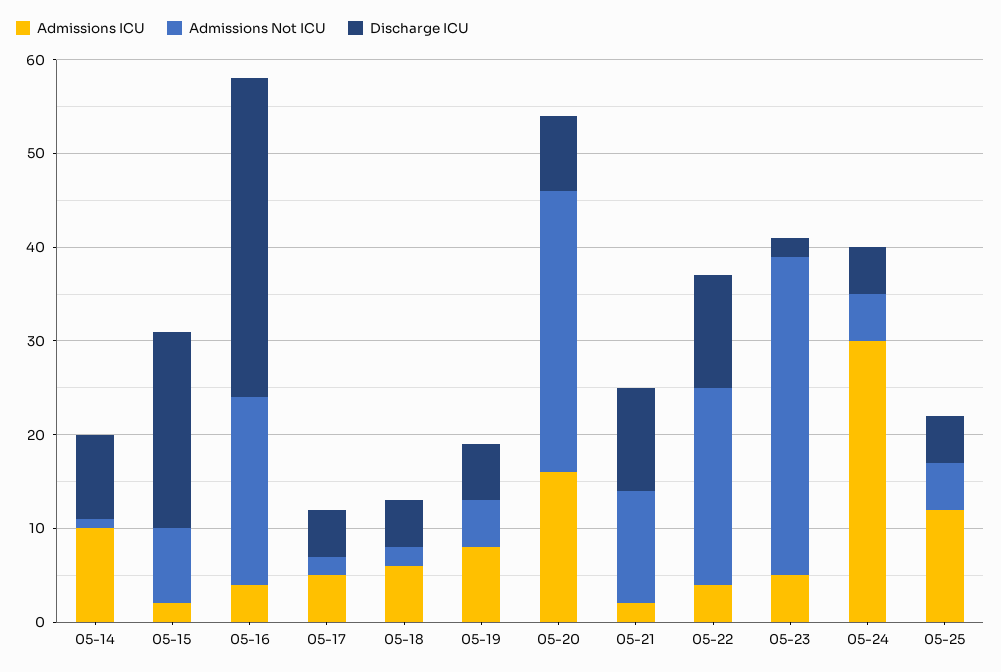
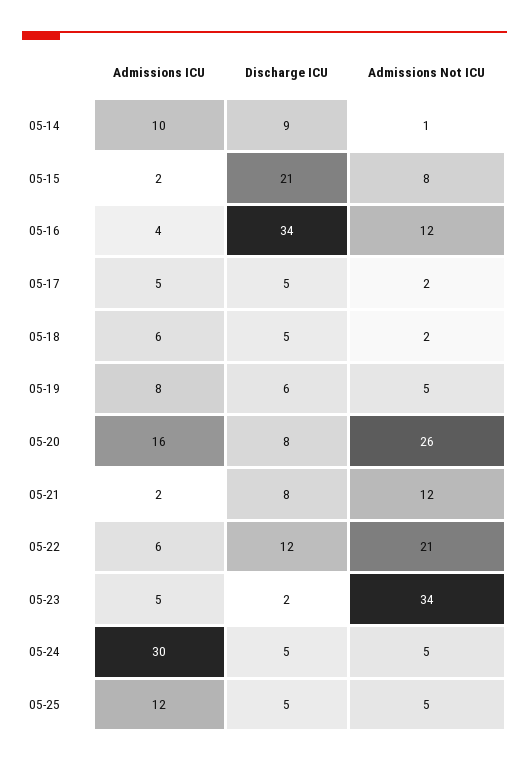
Admissions Not ICU, 05-16: 20 -> 12
Admissions Not ICU, 05-20: 30 -> 26
Discharge ICU, 05-21: 11 -> 8
Admissions ICU, 05-22: 4 -> 6

